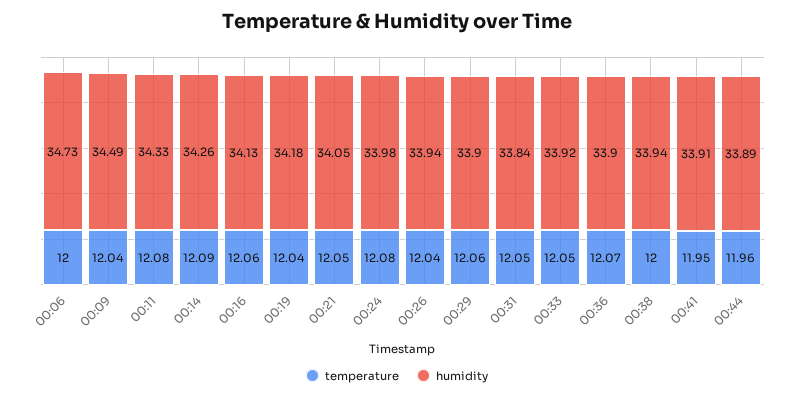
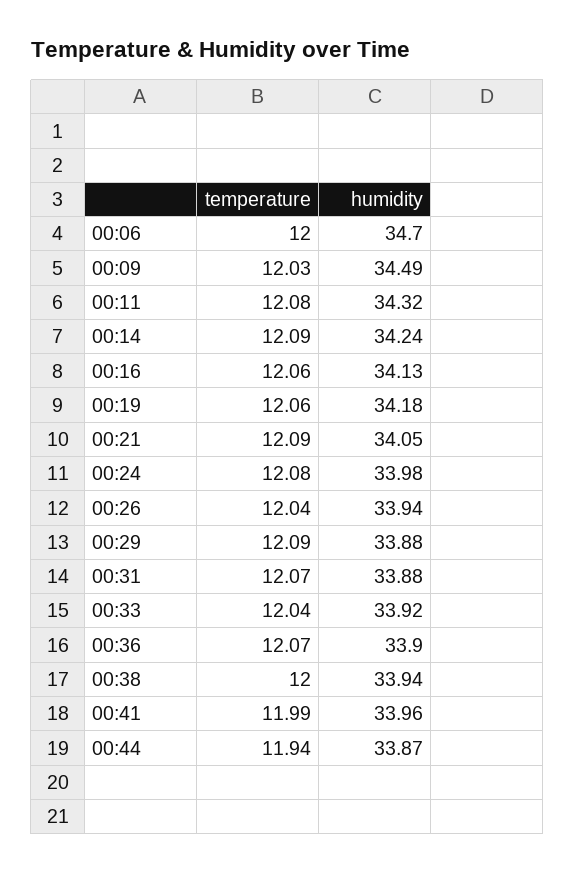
humidity, 00:06: 34.73 -> 34.7
temperature, 00:09: 12.04 -> 12.03
humidity, 00:11: 34.33 -> 34.32
humidity, 00:14: 34.26 -> 34.24
temperature, 00:19: 12.04 -> 12.06
temperature, 00:21: 12.05 -> 12.09
temperature, 00:29: 12.06 -> 12.09
humidity, 00:29: 33.9 -> 33.88
temperature, 00:31: 12.05 -> 12.07
humidity, 00:31: 33.84 -> 33.88
temperature, 00:33: 12.05 -> 12.04
temperature, 00:41: 11.95 -> 11.99
humidity, 00:41: 33.91 -> 33.96
temperature, 00:44: 11.96 -> 11.94
humidity, 00:44: 33.89 -> 33.87

